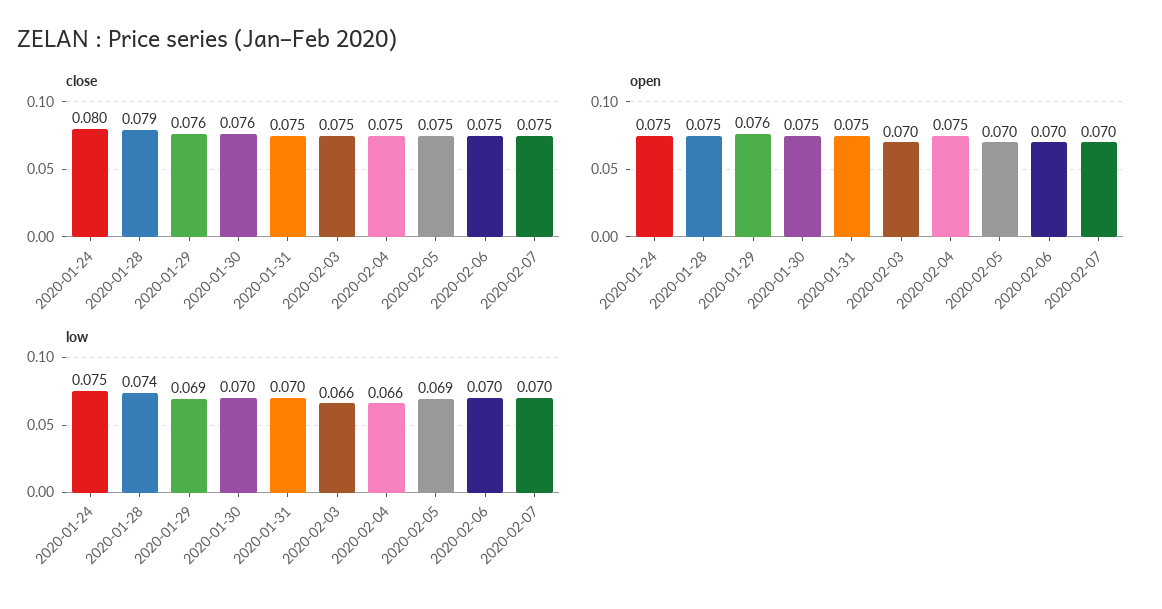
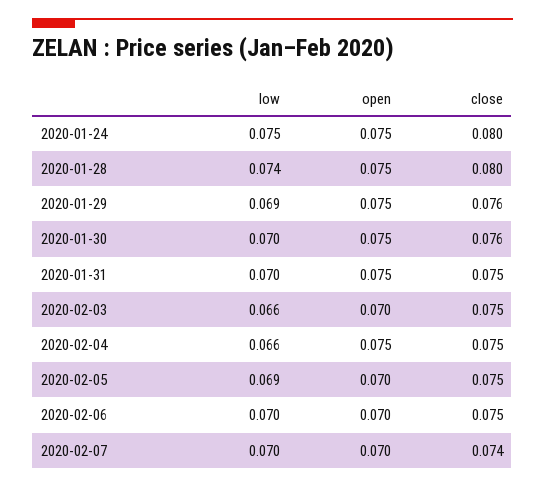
close, 2020-01-28: 0.079 -> 0.08
close, 2020-02-07: 0.075 -> 0.074
open, 2020-01-29: 0.076 -> 0.075

